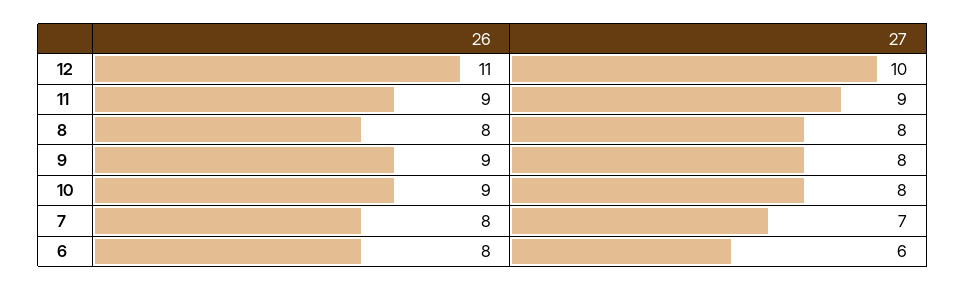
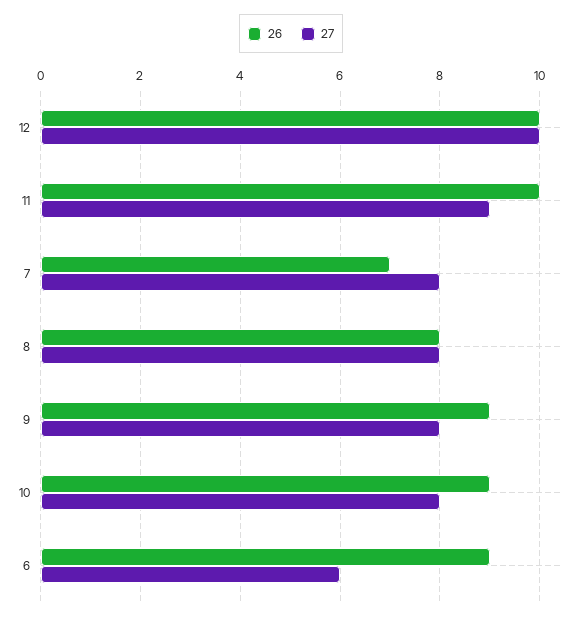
26, 12: 11 -> 10
26, 11: 9 -> 10
26, 7: 8 -> 7
27, 7: 7 -> 8
26, 6: 8 -> 9

